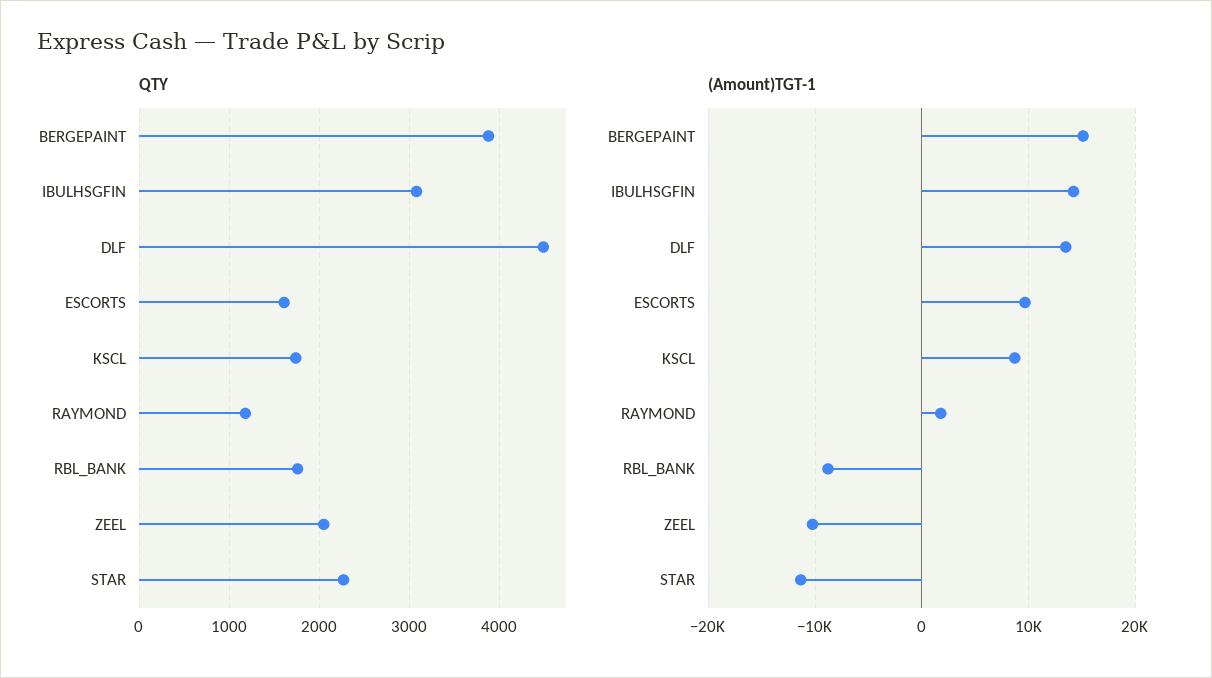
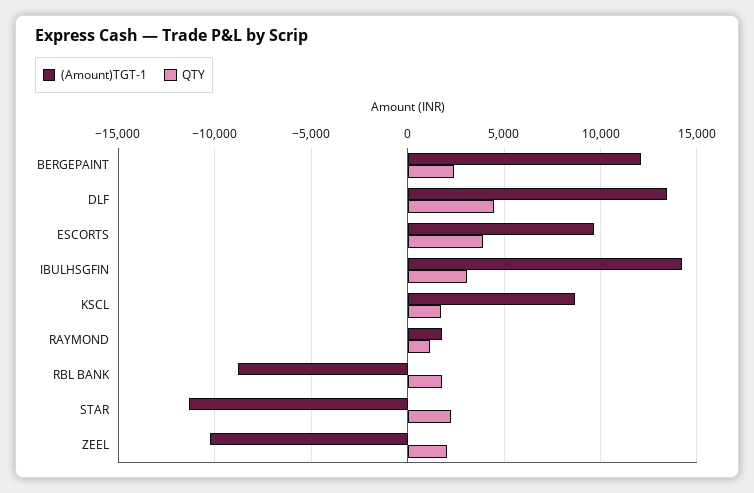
QTY, BERGEPAINT: 3900 -> 2500
QTY, ESCORTS: 1600 -> 4000
(Amount)TGT-1, BERGEPAINT: 15000 -> 12000

